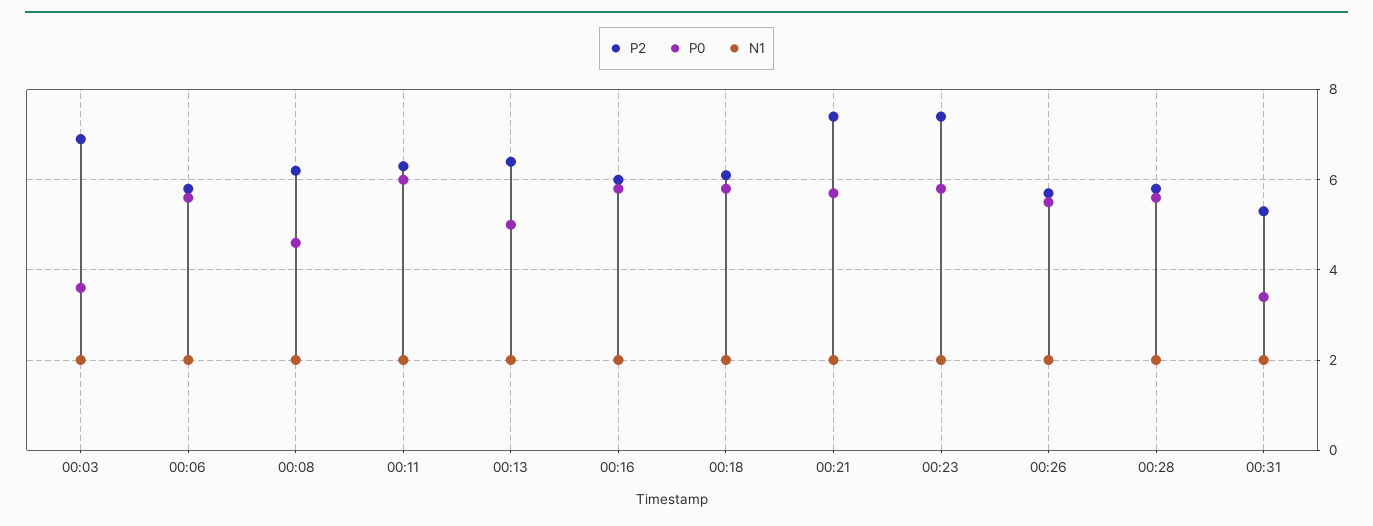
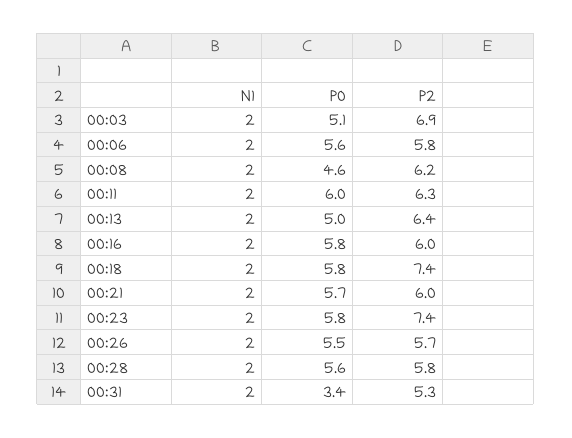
P0, 00:03: 3.5 -> 5.1
P2, 00:18: 6 -> 7.4
P2, 00:21: 7.5 -> 6

